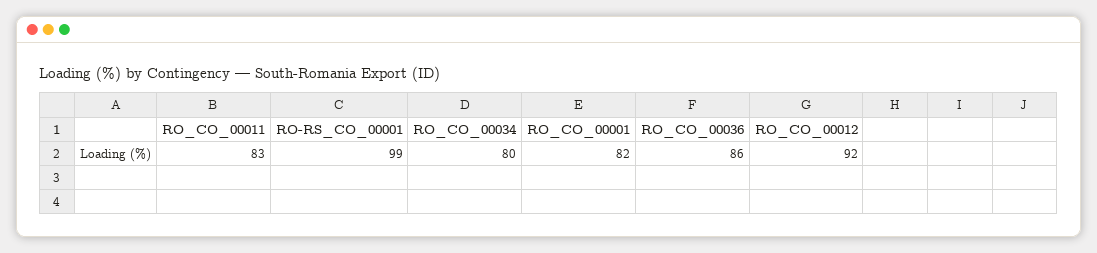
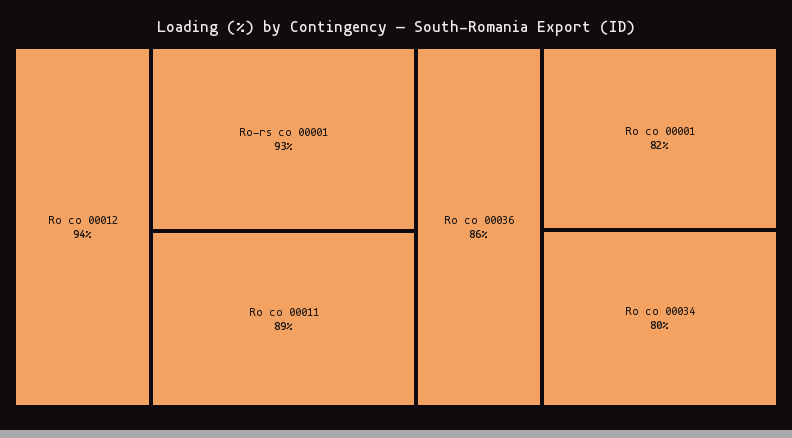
RO_CO_00011: 83 -> 89
RO-RS_CO_00001: 99 -> 93
RO_CO_00012: 92 -> 94

